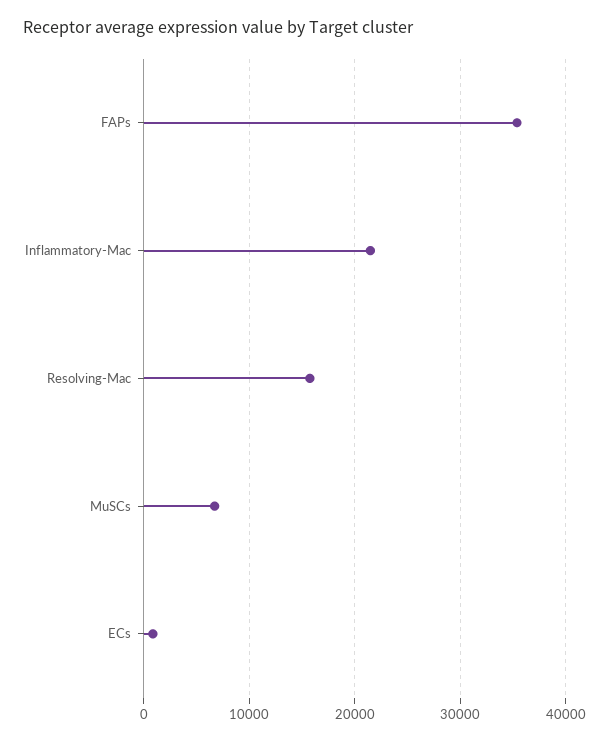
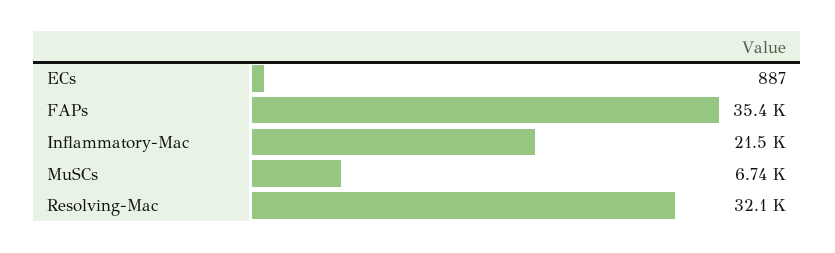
Resolving-Mac: 16000 -> 32100

